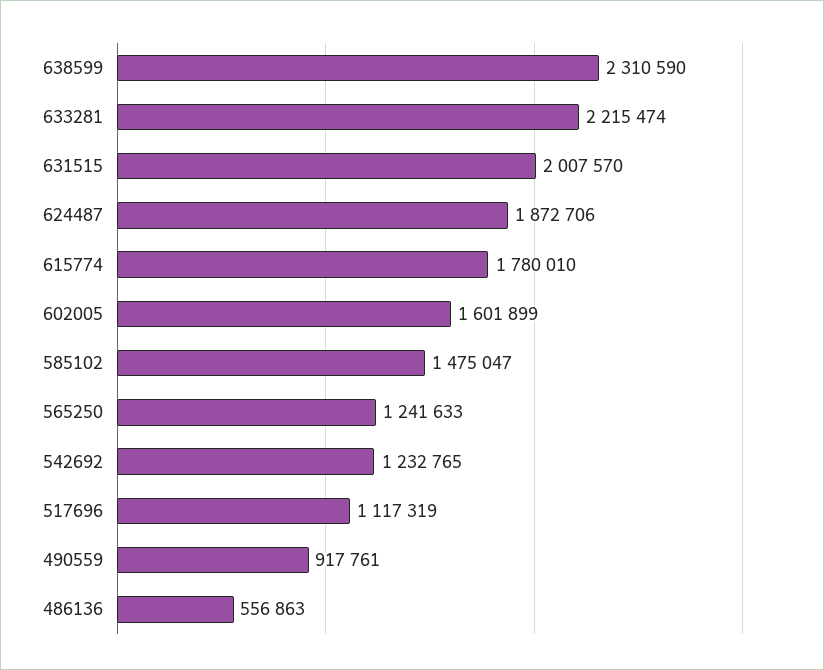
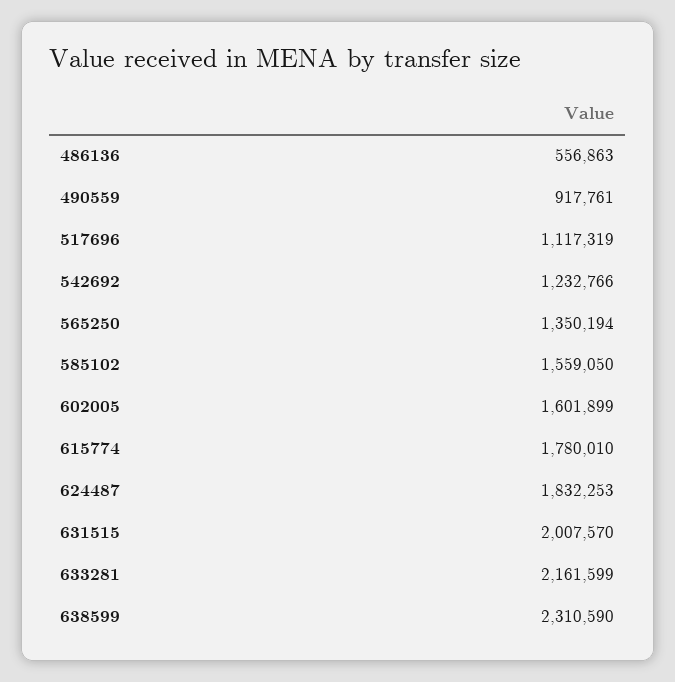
633281: 2215474 -> 2161599
624487: 1872706 -> 1832253
585102: 1475047 -> 1559050
565250: 1241633 -> 1350194
542692: 1232765 -> 1232766

